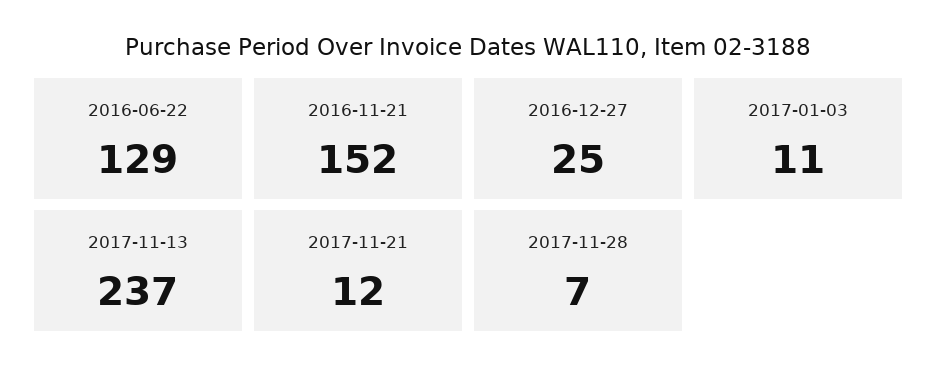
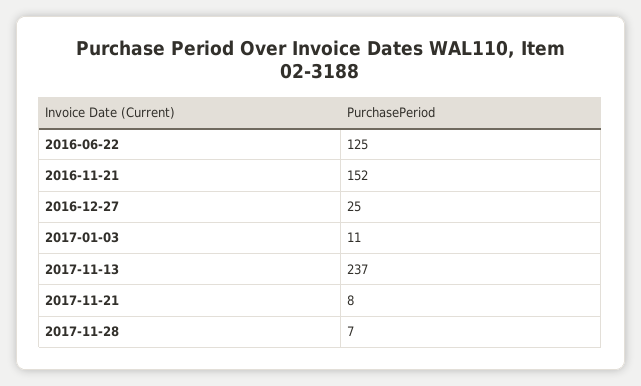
2016-06-22: 129 -> 125
2017-11-21: 12 -> 8

